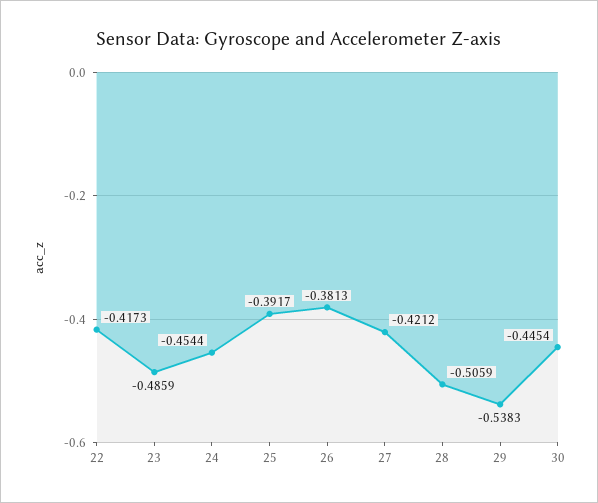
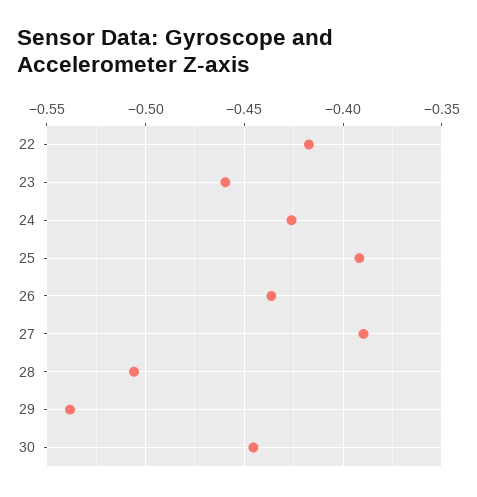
23: -0.4859 -> -0.46
24: -0.4544 -> -0.425
26: -0.3813 -> -0.435
27: -0.4212 -> -0.39

